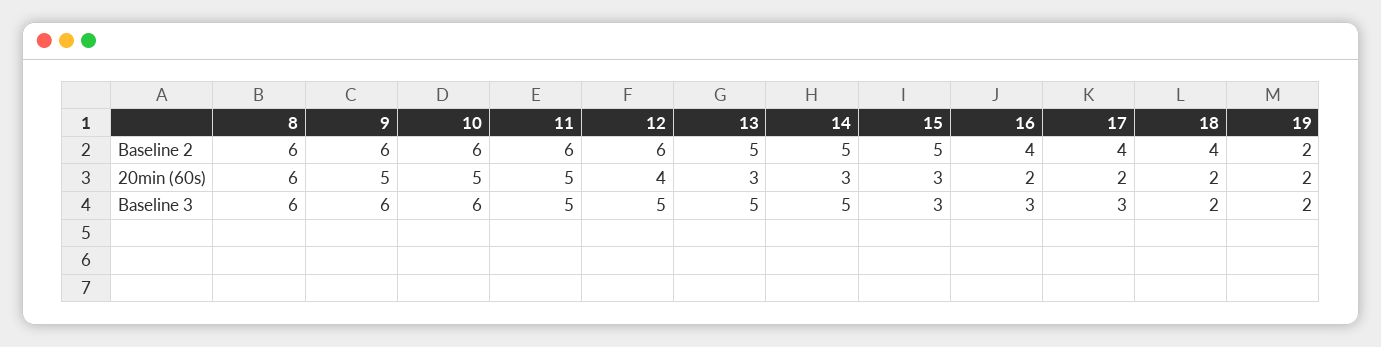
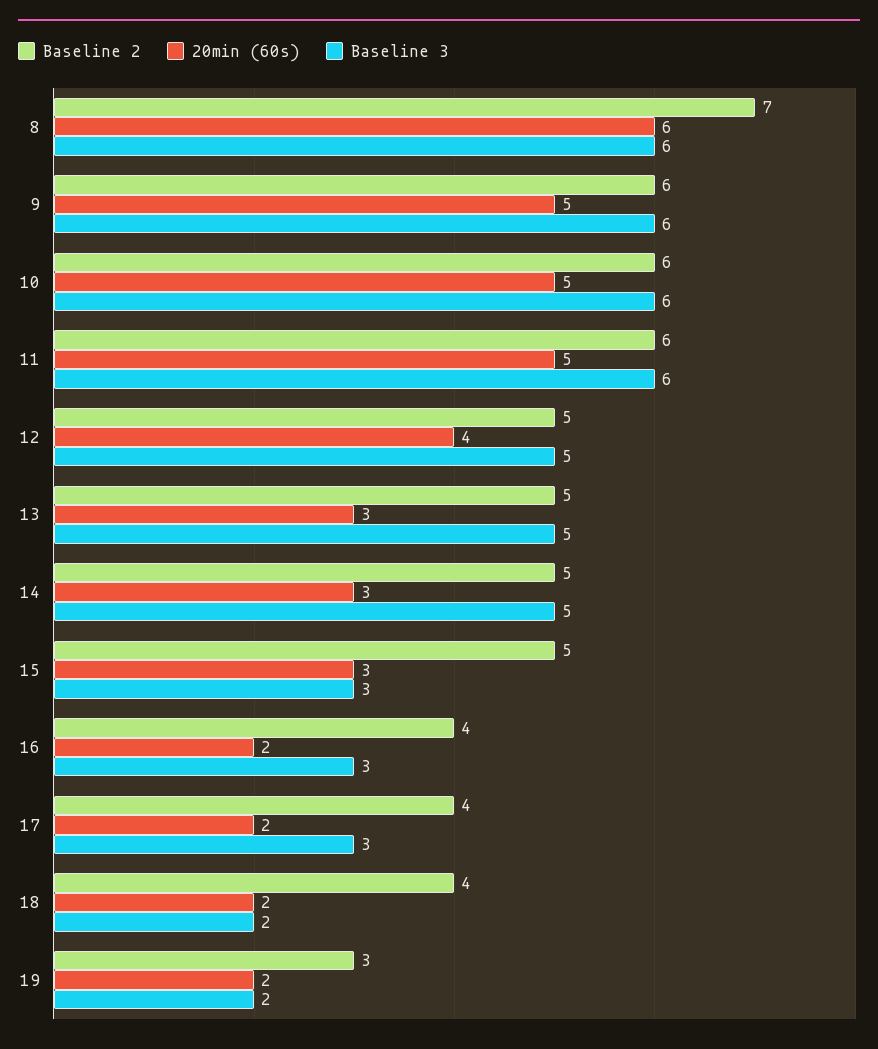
Baseline 2, 8: 6 -> 7
Baseline 2, 12: 6 -> 5
Baseline 2, 19: 2 -> 3
Baseline 3, 11: 5 -> 6

